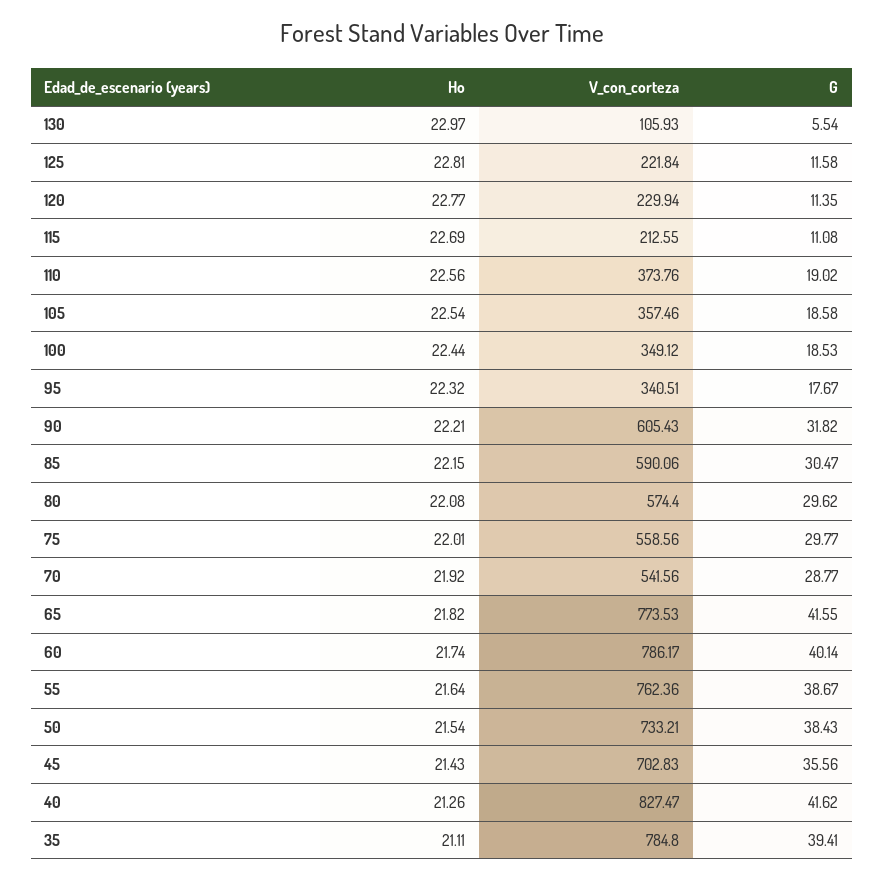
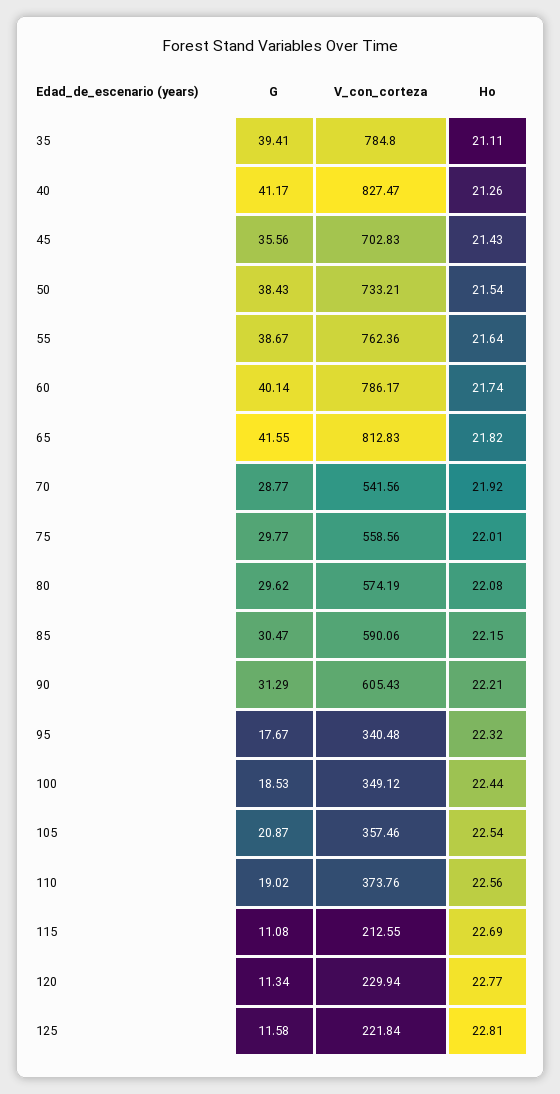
Ho, 130: 22.97 -> none
V_con_corteza, 130: 105.93 -> none
G, 130: 5.54 -> none
G, 120: 11.35 -> 11.34
G, 105: 18.58 -> 20.87
V_con_corteza, 95: 340.51 -> 340.48
G, 90: 31.82 -> 31.29
V_con_corteza, 80: 574.4 -> 574.19
V_con_corteza, 65: 773.53 -> 812.83
G, 40: 41.62 -> 41.17

